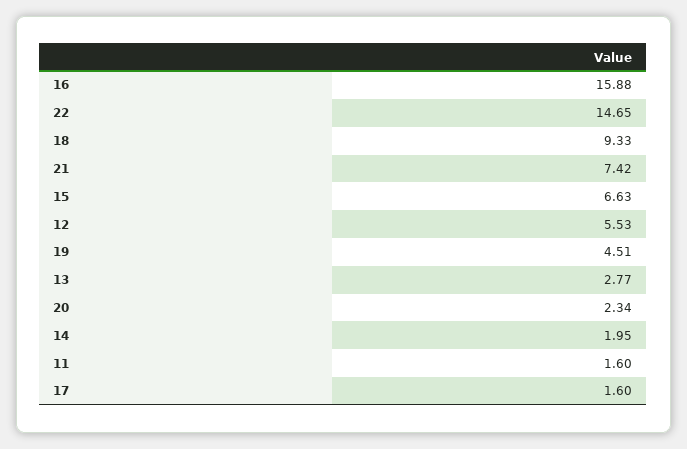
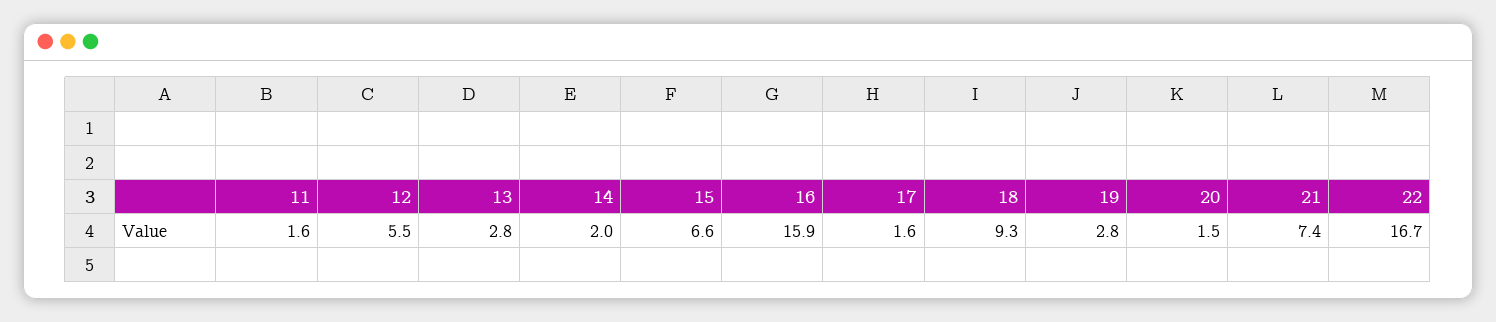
22: 14.65 -> 16.7
19: 4.51 -> 2.8
20: 2.34 -> 1.5

